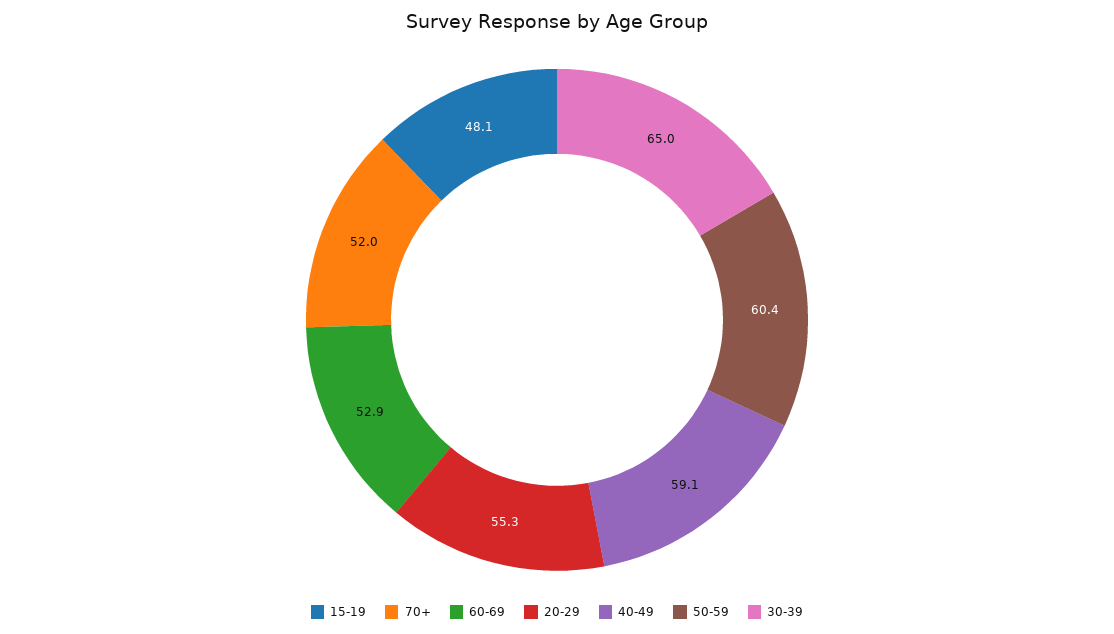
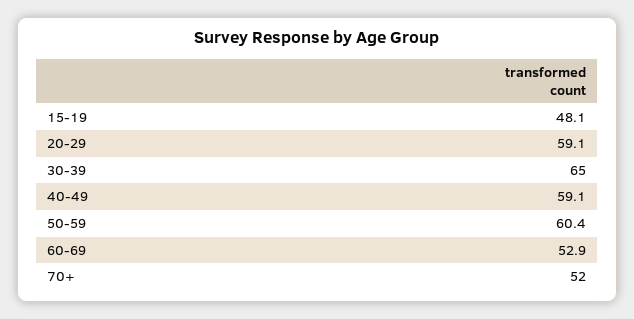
20-29: 55.3 -> 59.1

